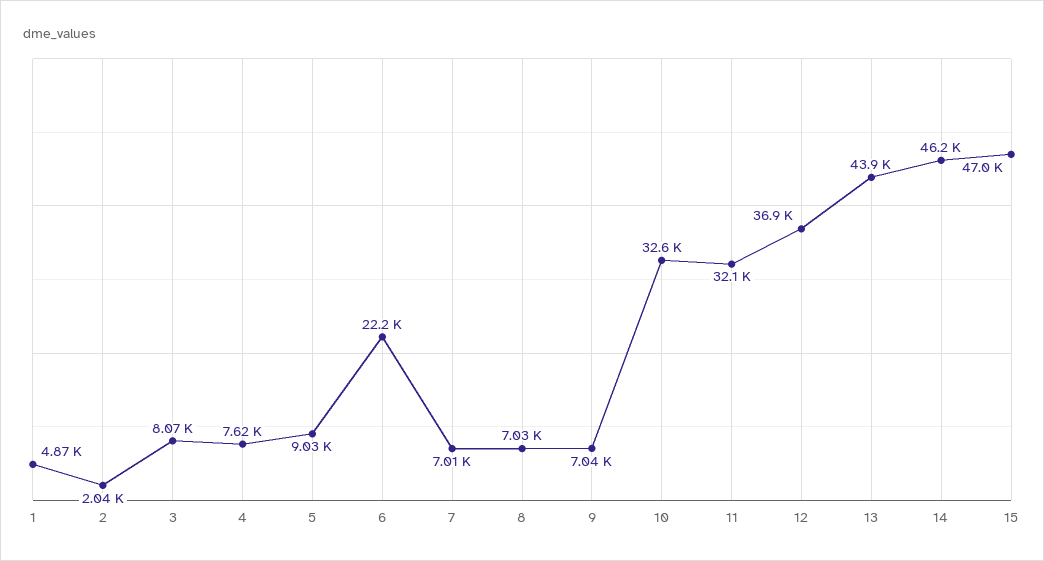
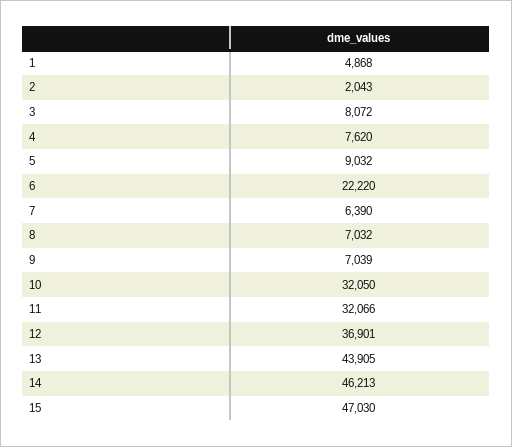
7: 7010 -> 6390
10: 32600 -> 32050

